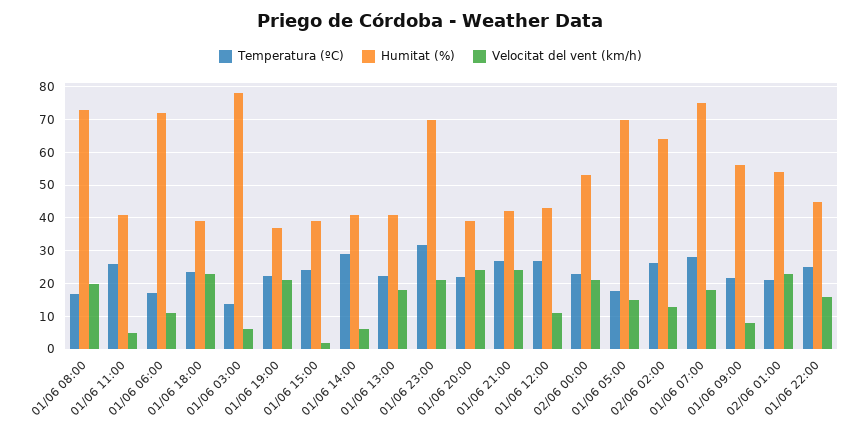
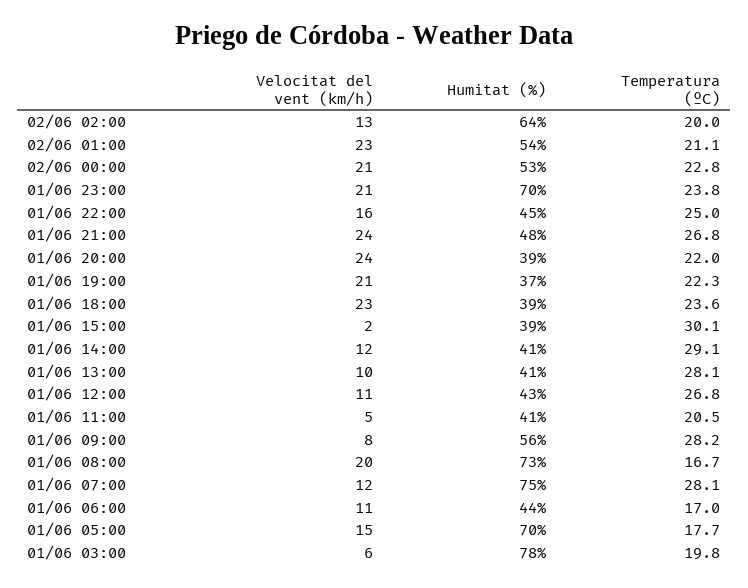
Temperatura (ºC), 01/06 11:00: 26 -> 20.5
Humitat (%), 01/06 06:00: 72 -> 44
Temperatura (ºC), 01/06 03:00: 14 -> 19.8
Temperatura (ºC), 01/06 15:00: 24 -> 30.1
Velocitat del vent (km/h), 01/06 14:00: 6 -> 12
Temperatura (ºC), 01/06 13:00: 22 -> 28.1
Velocitat del vent (km/h), 01/06 13:00: 18 -> 10
Temperatura (ºC), 01/06 23:00: 32 -> 23.8
Humitat (%), 01/06 21:00: 42 -> 48
Temperatura (ºC), 02/06 02:00: 26 -> 20
Velocitat del vent (km/h), 01/06 07:00: 18 -> 12
Temperatura (ºC), 01/06 09:00: 22 -> 28.2

